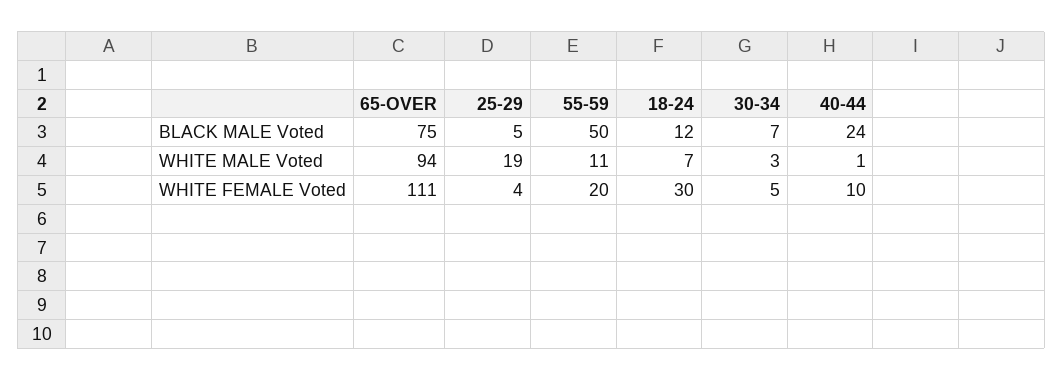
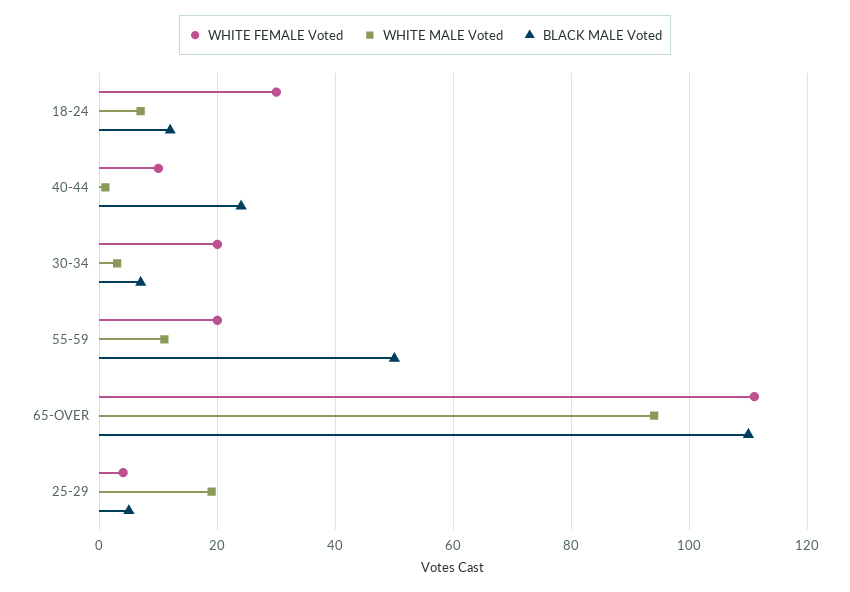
BLACK MALE Voted, 65-OVER: 75 -> 110
WHITE FEMALE Voted, 30-34: 5 -> 20

